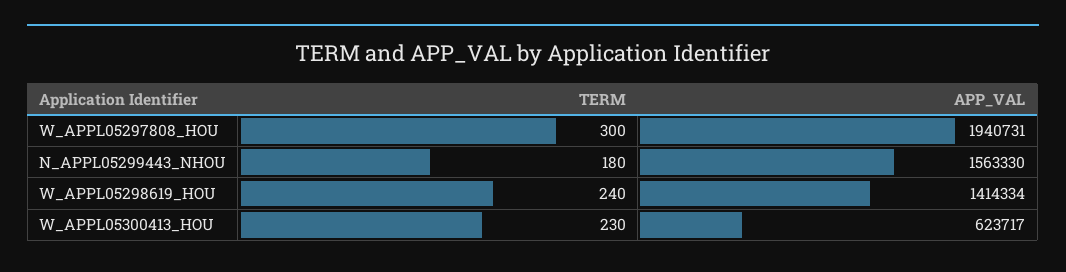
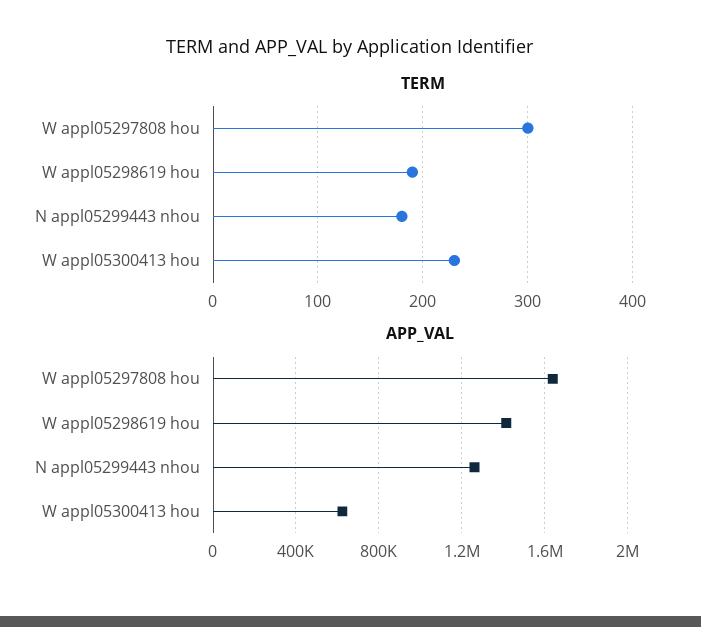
APP_VAL, W_APPL05297808_HOU: 1940731 -> 1650000
APP_VAL, N_APPL05299443_NHOU: 1563330 -> 1250000
TERM, W_APPL05298619_HOU: 240 -> 190

